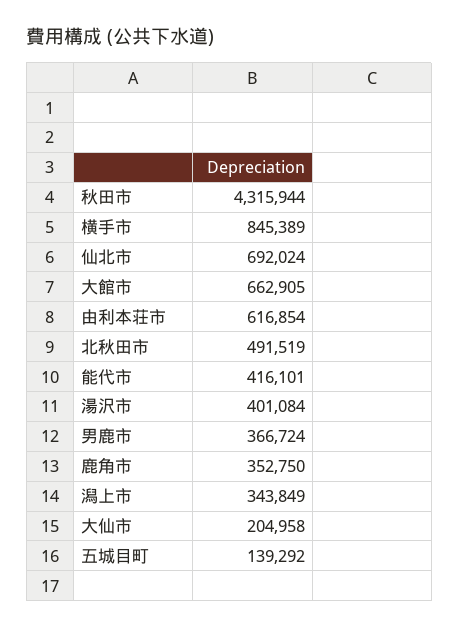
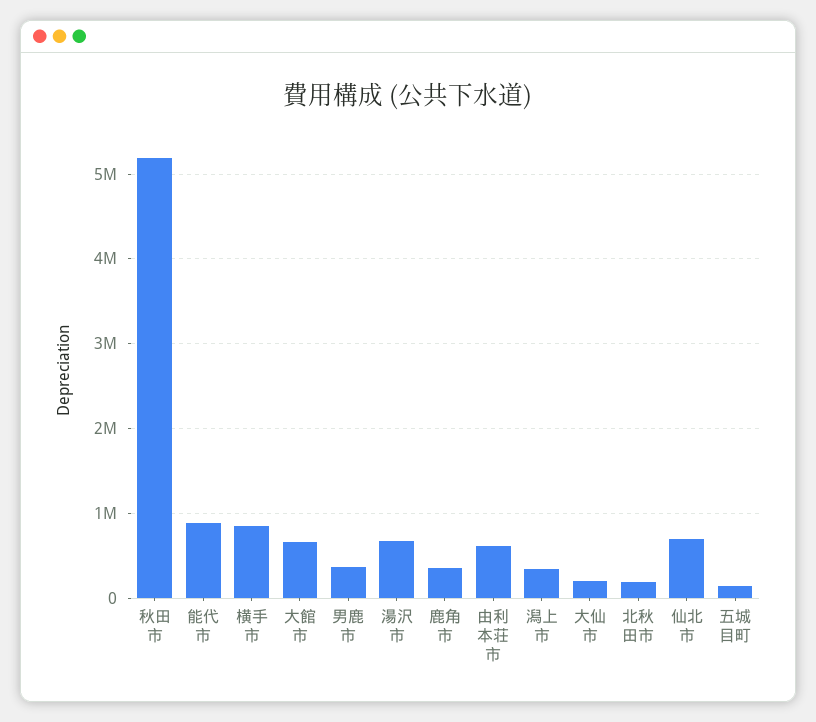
秋田市: 4315944 -> 5200000
北秋田市: 491519 -> 200000
能代市: 416101 -> 900000
湯沢市: 401084 -> 700000

